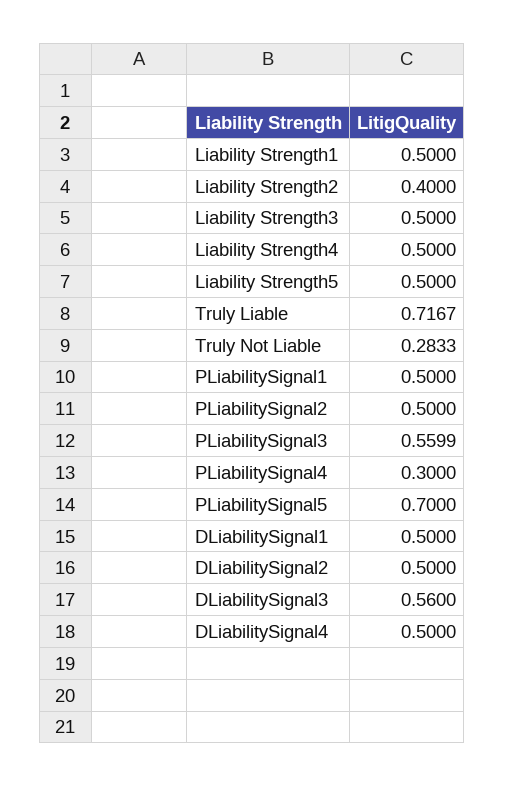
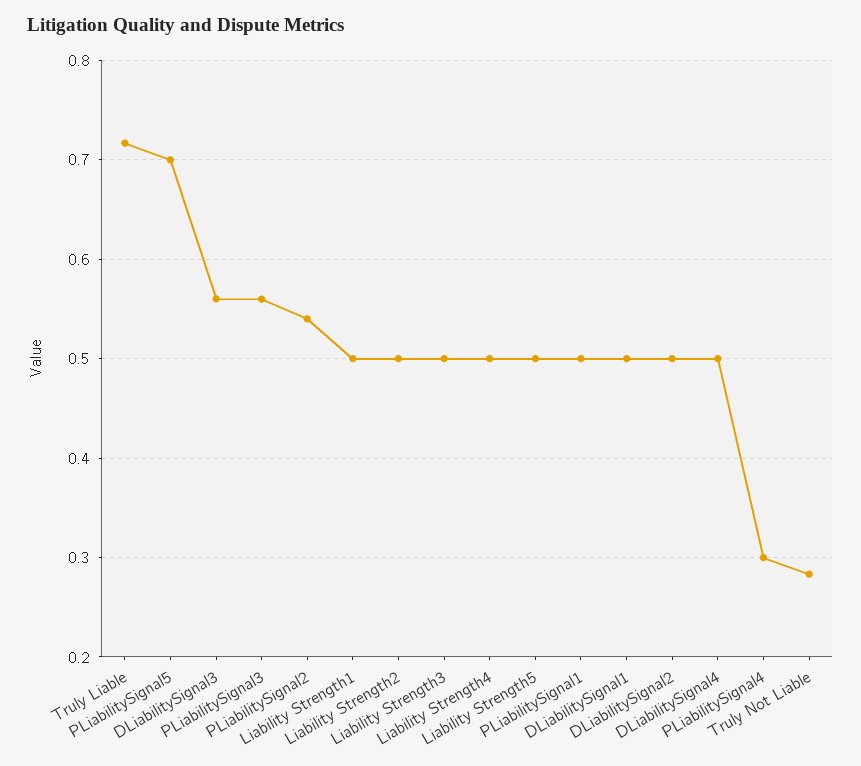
Liability Strength2: 0.4 -> 0.5
PLiabilitySignal2: 0.5 -> 0.54

